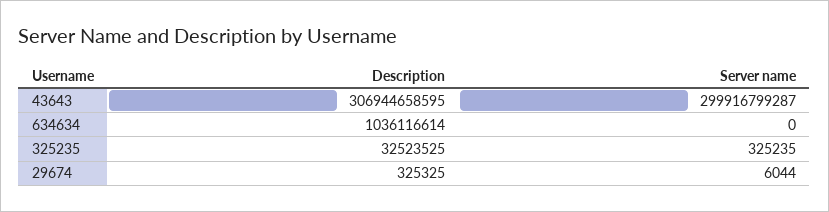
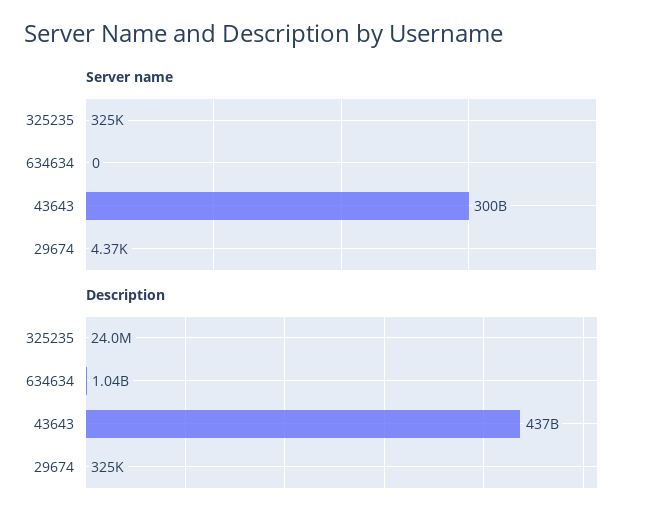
Description, 43643: 306944658595 -> 437000000000
Description, 325235: 32523525 -> 24000000
Server name, 29674: 6044 -> 4370

